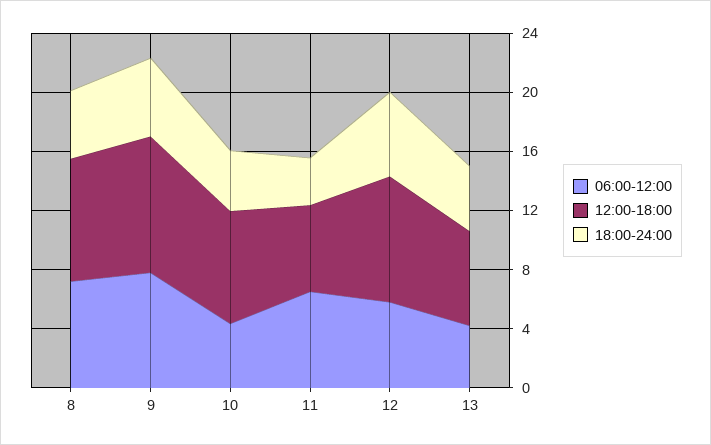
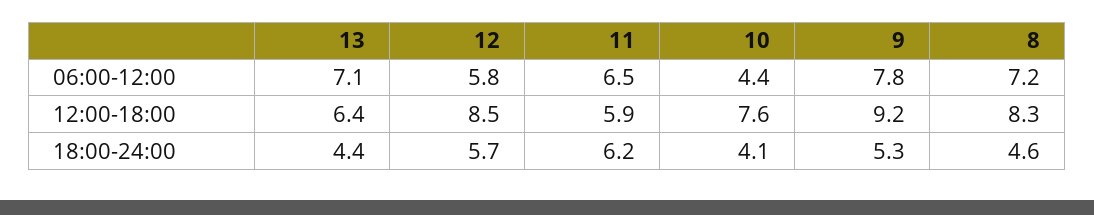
18:00-24:00, 11: 3 -> 6.2
06:00-12:00, 13: 4 -> 7.1

